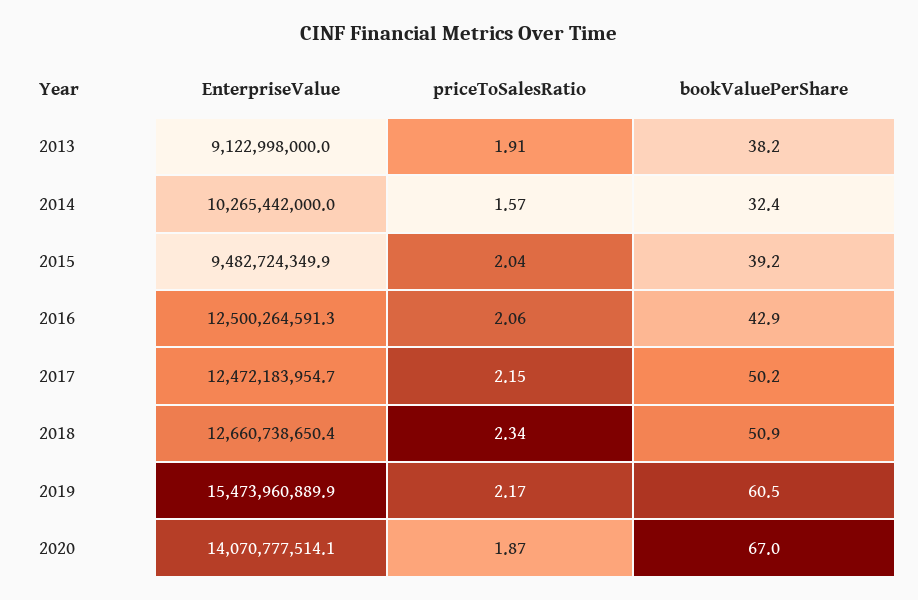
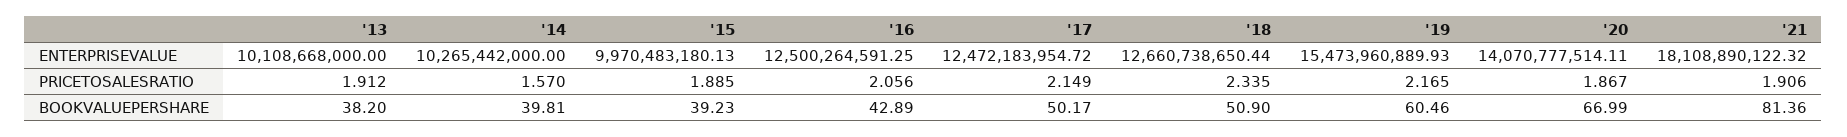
EnterpriseValue, 2013: 9122998000 -> 10108668000
bookValuePerShare, 2014: 32.4 -> 39.81
EnterpriseValue, 2015: 9482724349.9 -> 9970483180.13
priceToSalesRatio, 2015: 2.04 -> 1.885
EnterpriseValue, '21: none -> 18108890122.32
priceToSalesRatio, '21: none -> 1.906
bookValuePerShare, '21: none -> 81.36

